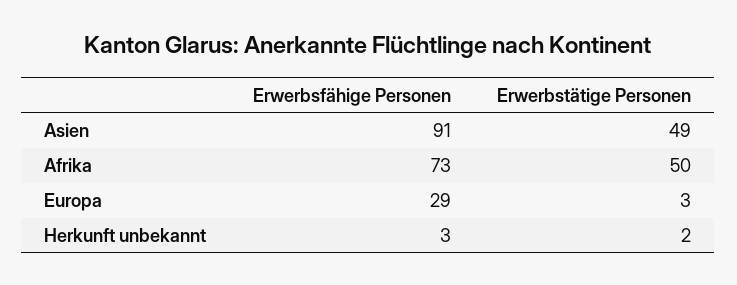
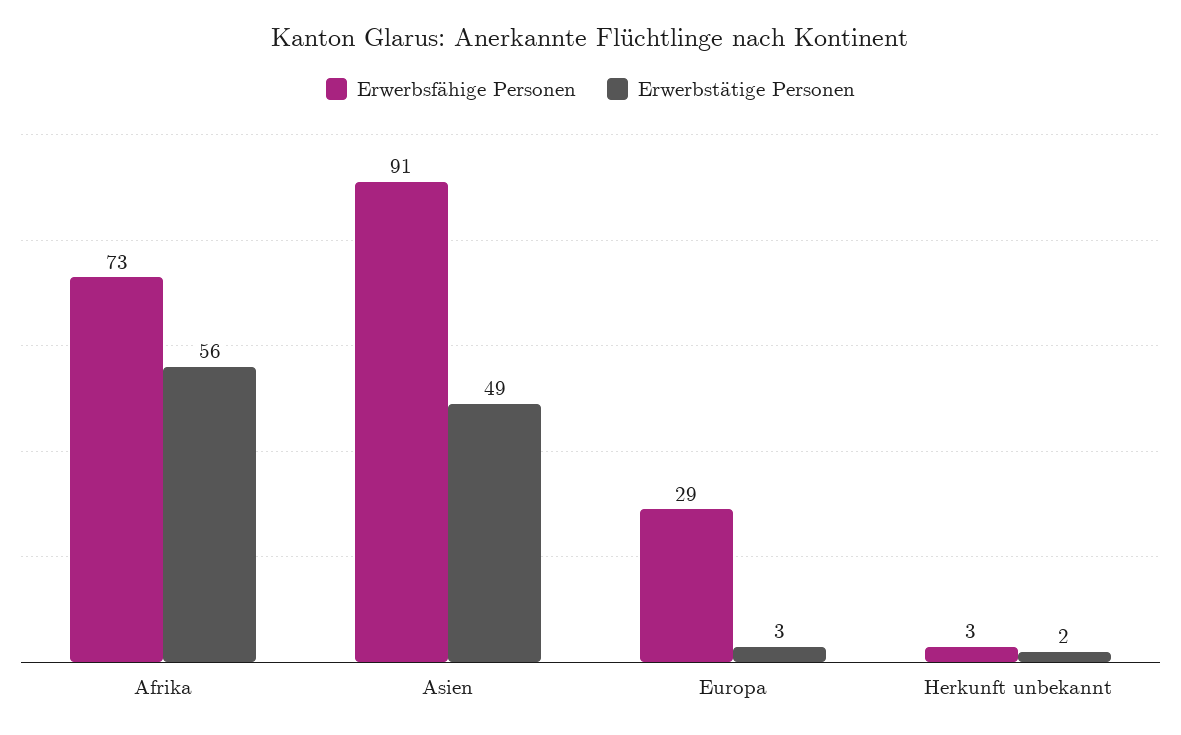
Erwerbstätige Personen, Afrika: 50 -> 56

